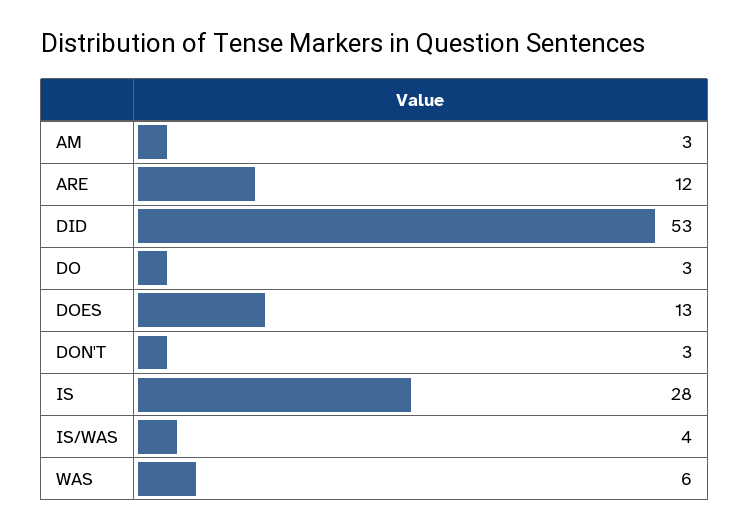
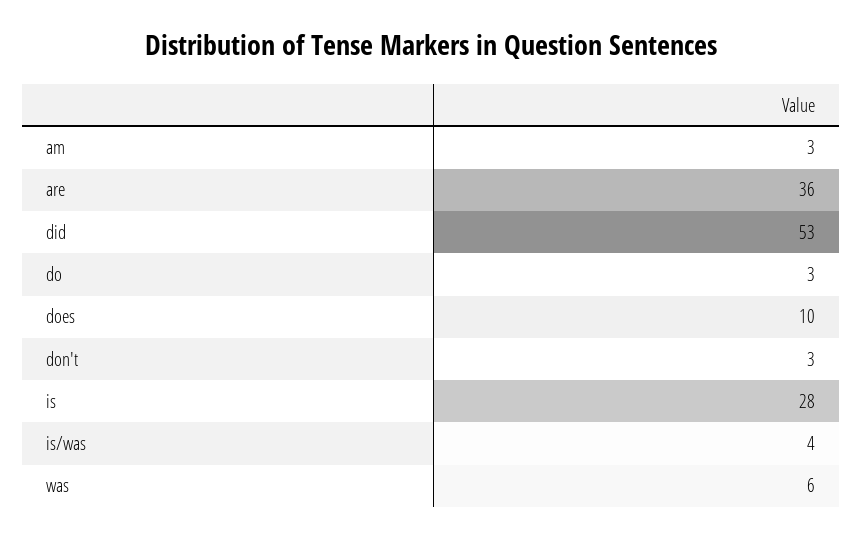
ARE: 12 -> 36
DOES: 13 -> 10

